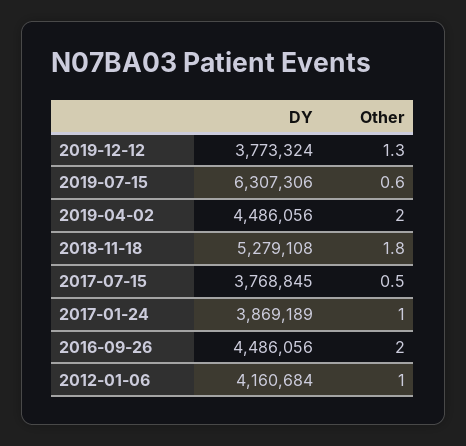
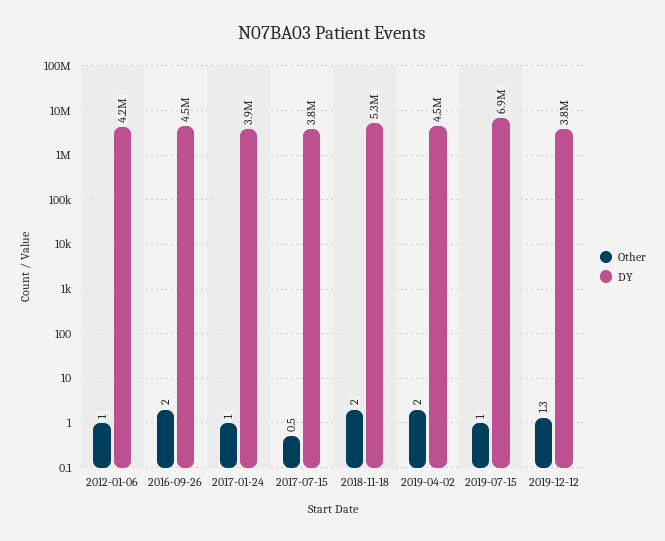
DY, 2019-07-15: 6307306 -> 6900000
Other, 2019-07-15: 0.6 -> 1
Other, 2018-11-18: 1.8 -> 2

